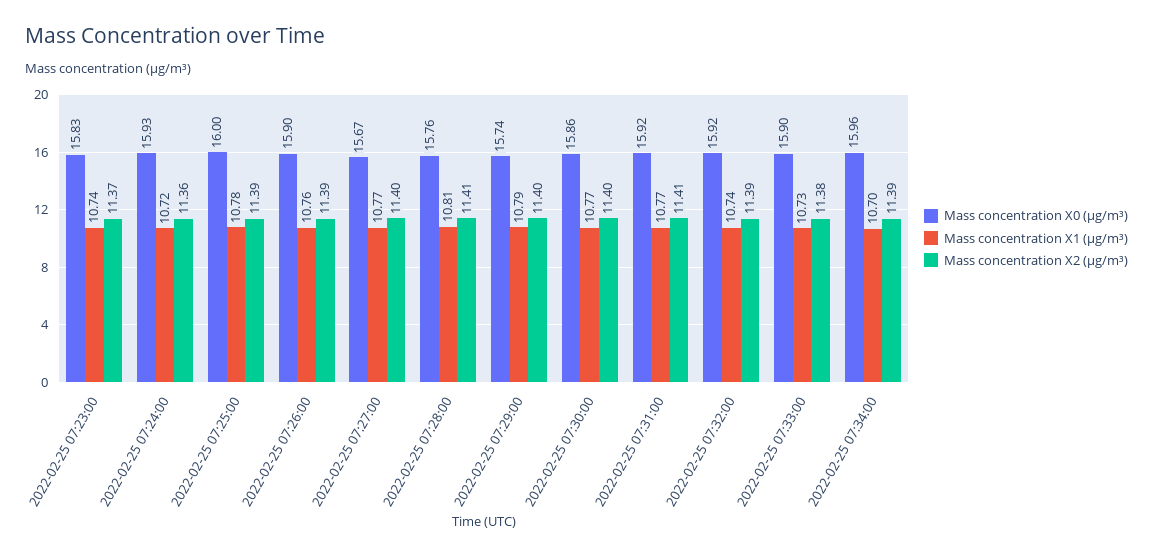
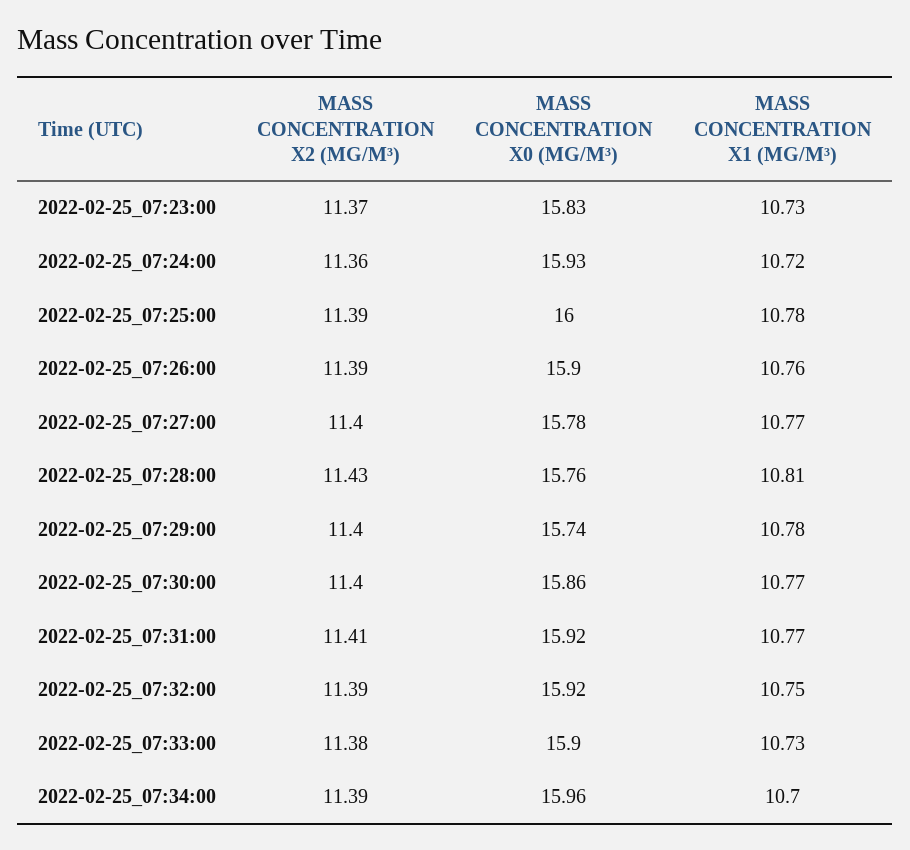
Mass concentration X1 (μg/m³), 2022-02-25 07:23:00: 10.74 -> 10.73
Mass concentration X0 (μg/m³), 2022-02-25 07:27:00: 15.67 -> 15.78
Mass concentration X2 (μg/m³), 2022-02-25 07:28:00: 11.41 -> 11.43
Mass concentration X1 (μg/m³), 2022-02-25 07:29:00: 10.79 -> 10.78
Mass concentration X1 (μg/m³), 2022-02-25 07:32:00: 10.74 -> 10.75

